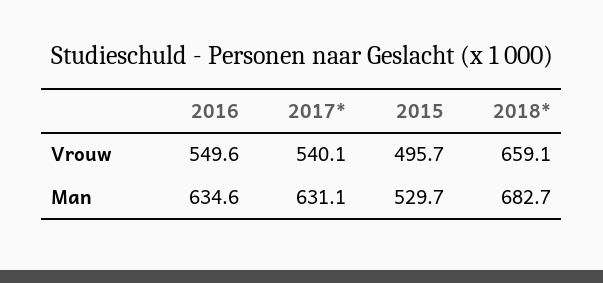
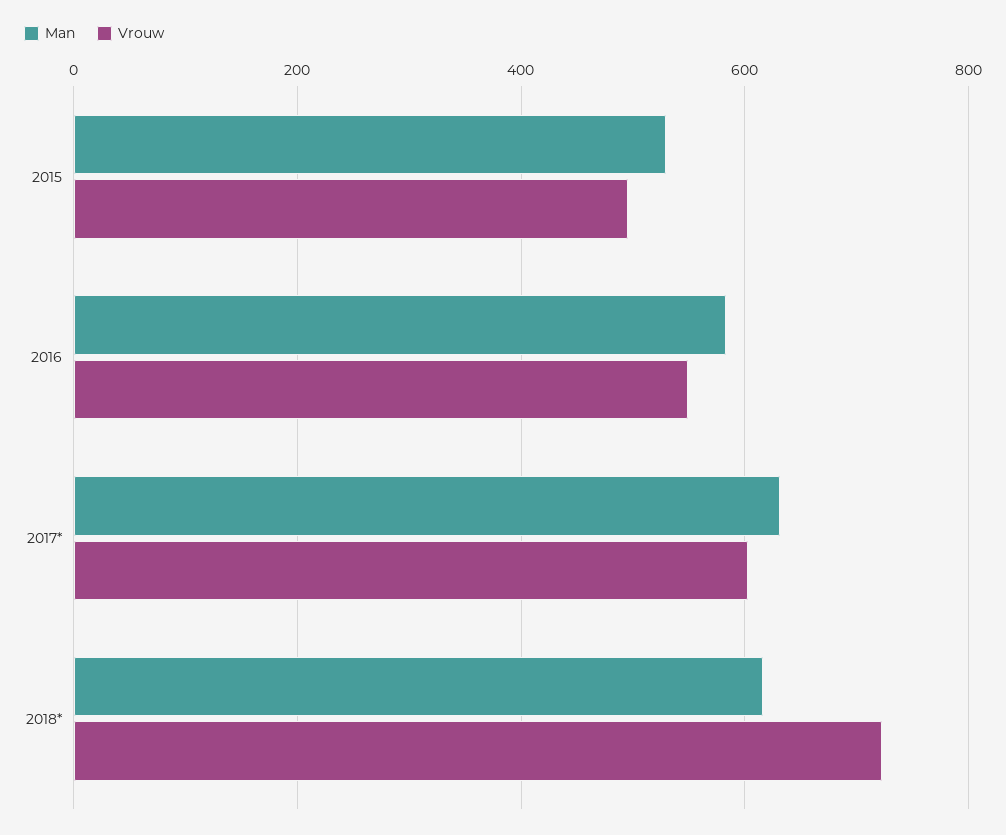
Vrouw, 2017*: 540.1 -> 600
Vrouw, 2018*: 659.1 -> 720
Man, 2016: 634.6 -> 580
Man, 2018*: 682.7 -> 620

